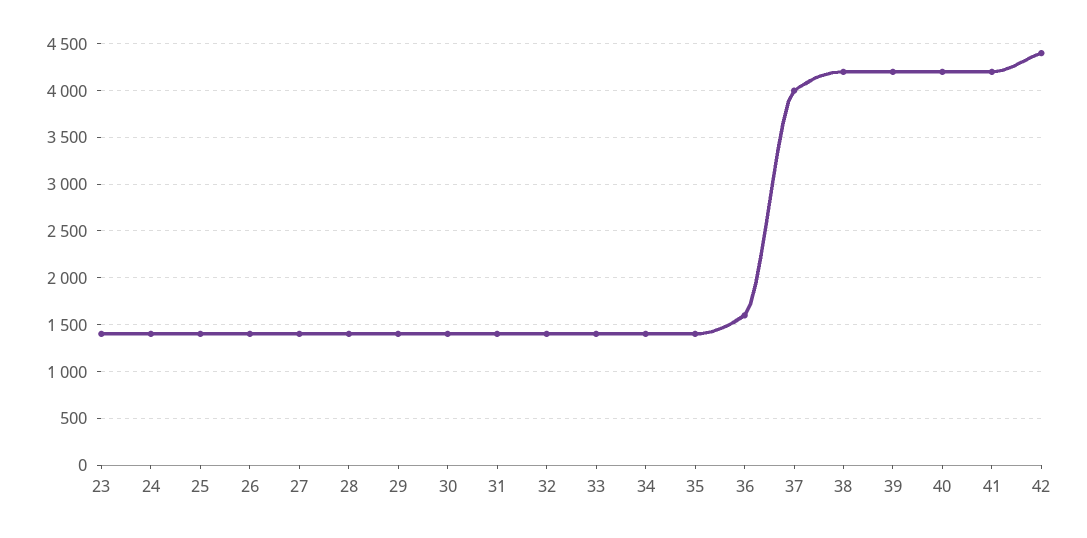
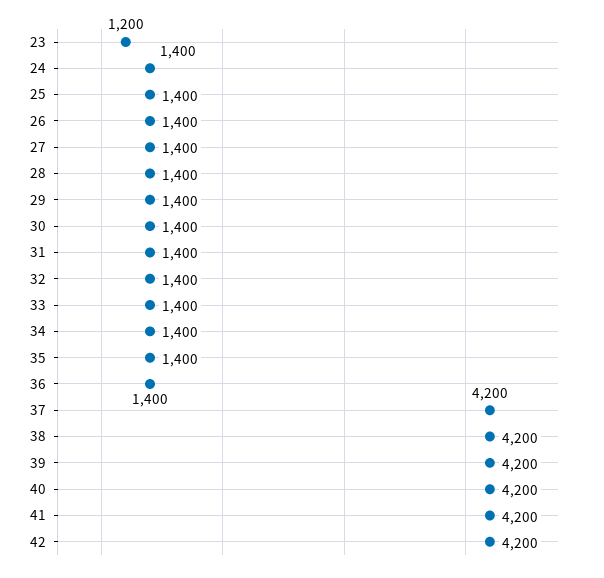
23: 1400 -> 1200
36: 1600 -> 1400
37: 4000 -> 4200
42: 4400 -> 4200

